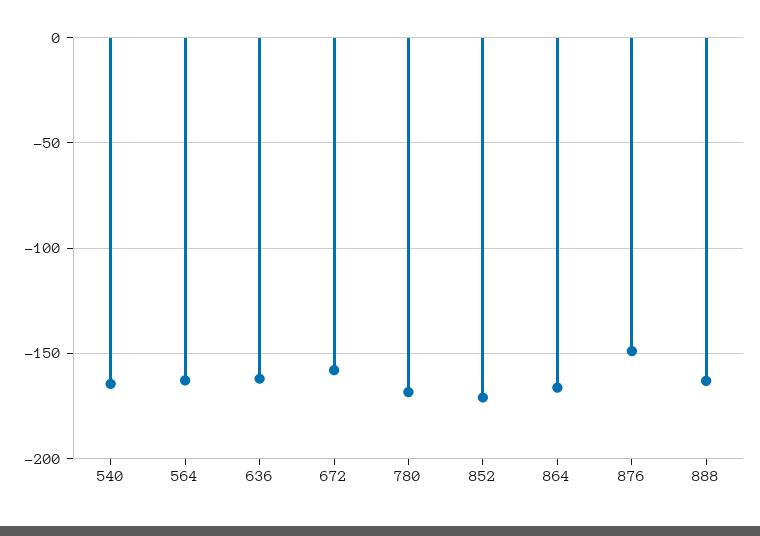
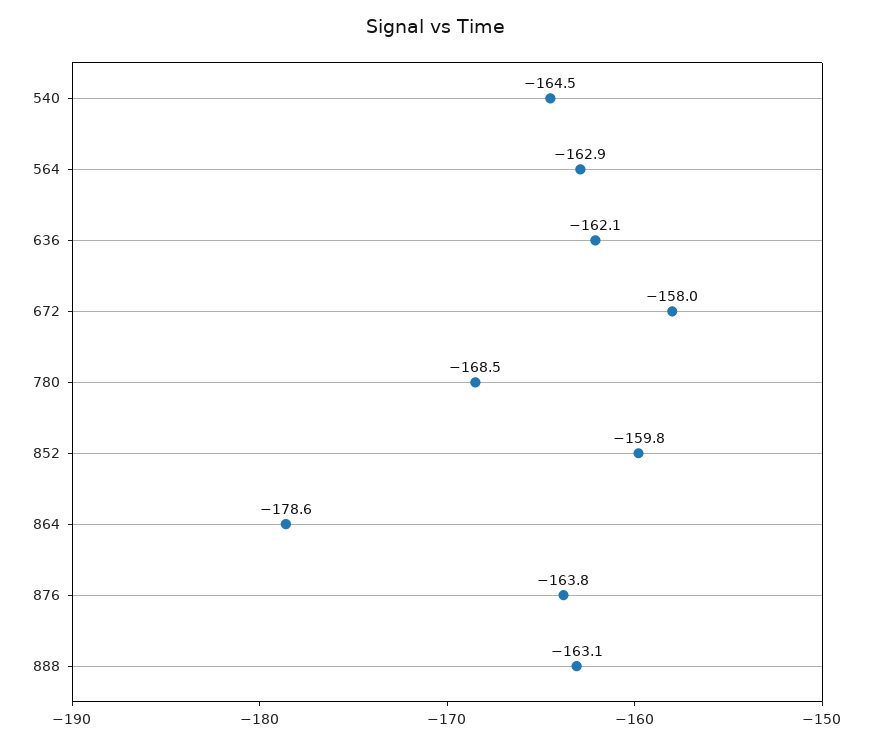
852: -170 -> -159.8
864: -165 -> -178.6
876: -150 -> -163.8

